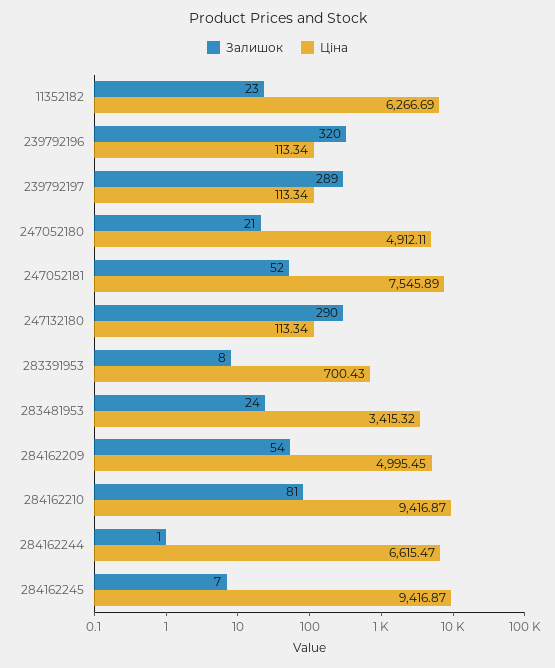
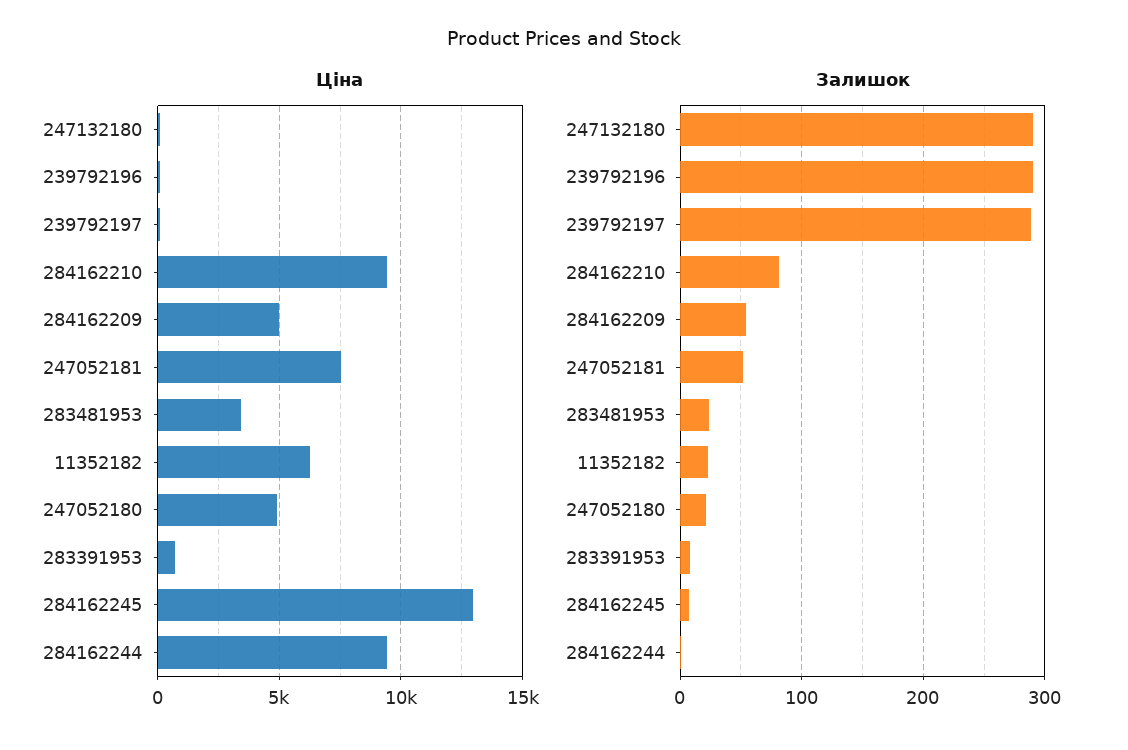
Залишок, 239792196: 320 -> 290
Ціна, 284162244: 6615.47 -> 9500
Ціна, 284162245: 9416.87 -> 13000

